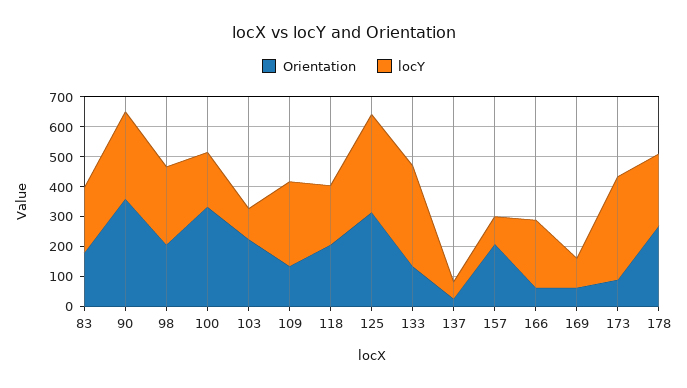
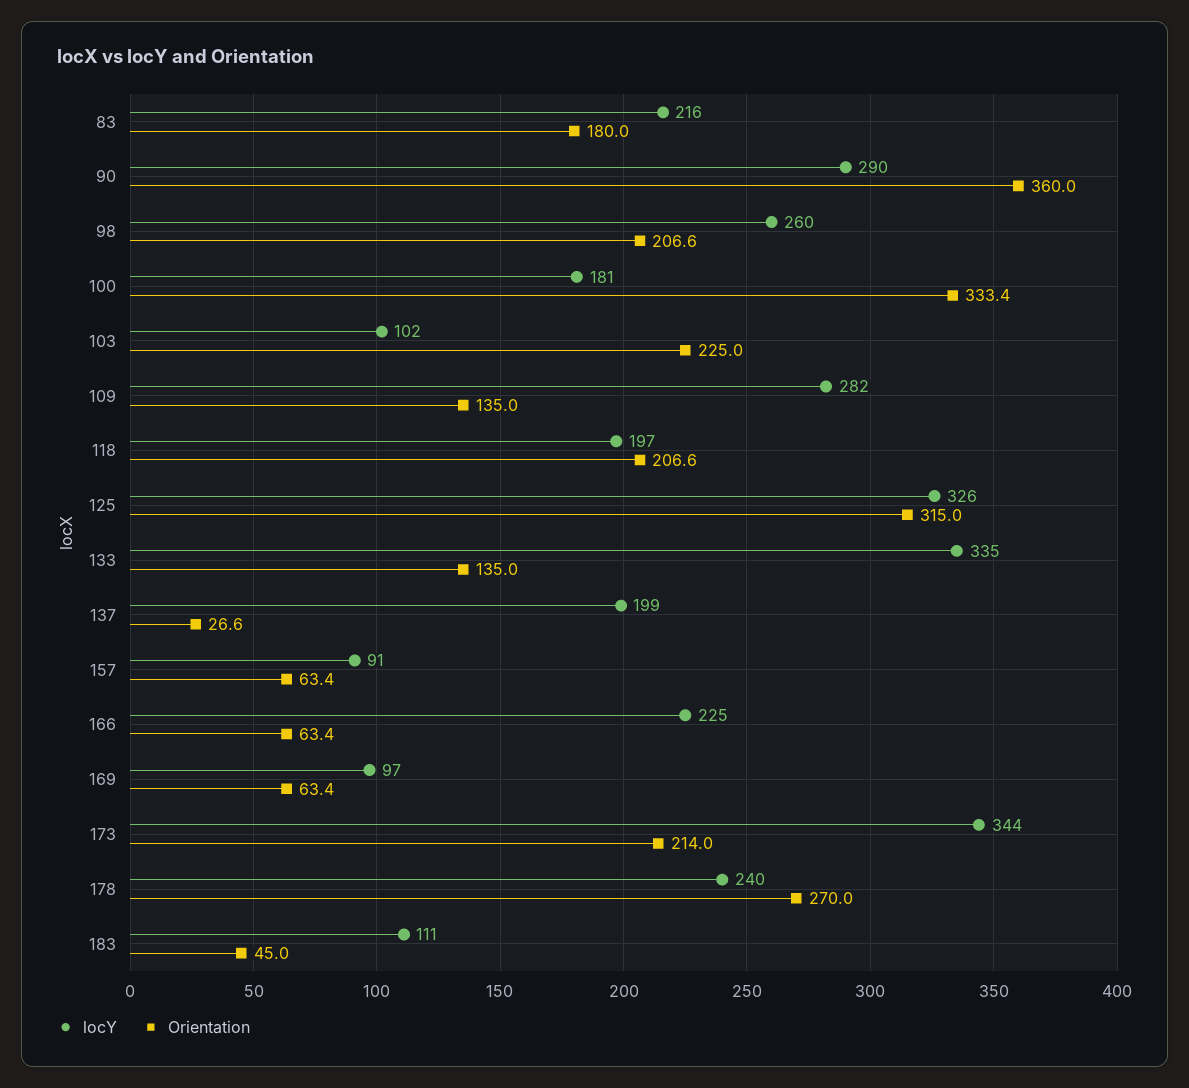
locY, 137: 50 -> 199
Orientation, 157: 200 -> 63.4
Orientation, 173: 100 -> 214
locY, 183: none -> 111
Orientation, 183: none -> 45

